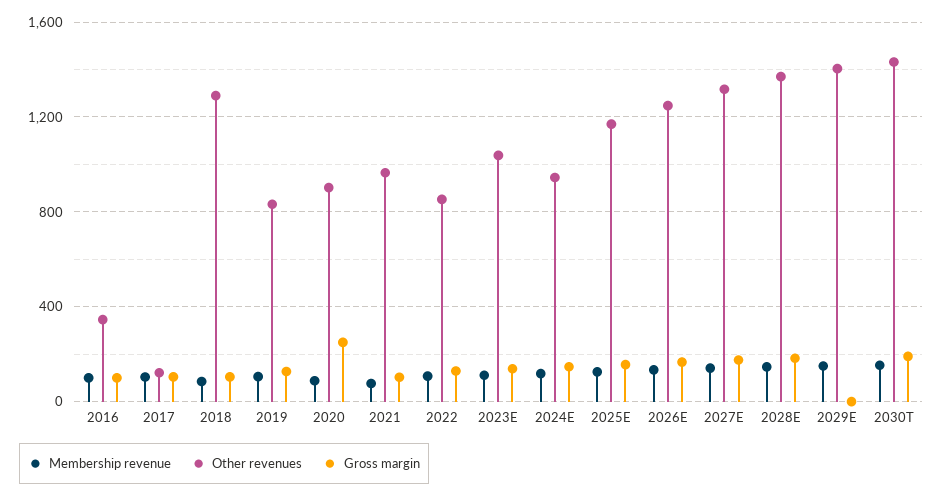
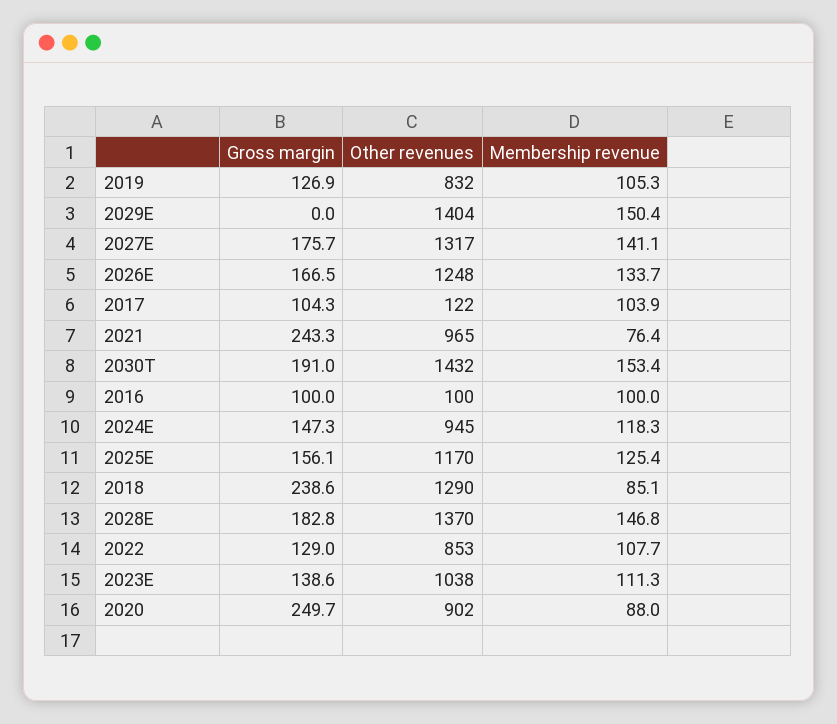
Other revenues, 2016: 350 -> 100
Gross margin, 2018: 100 -> 238.6
Gross margin, 2021: 100 -> 243.3

